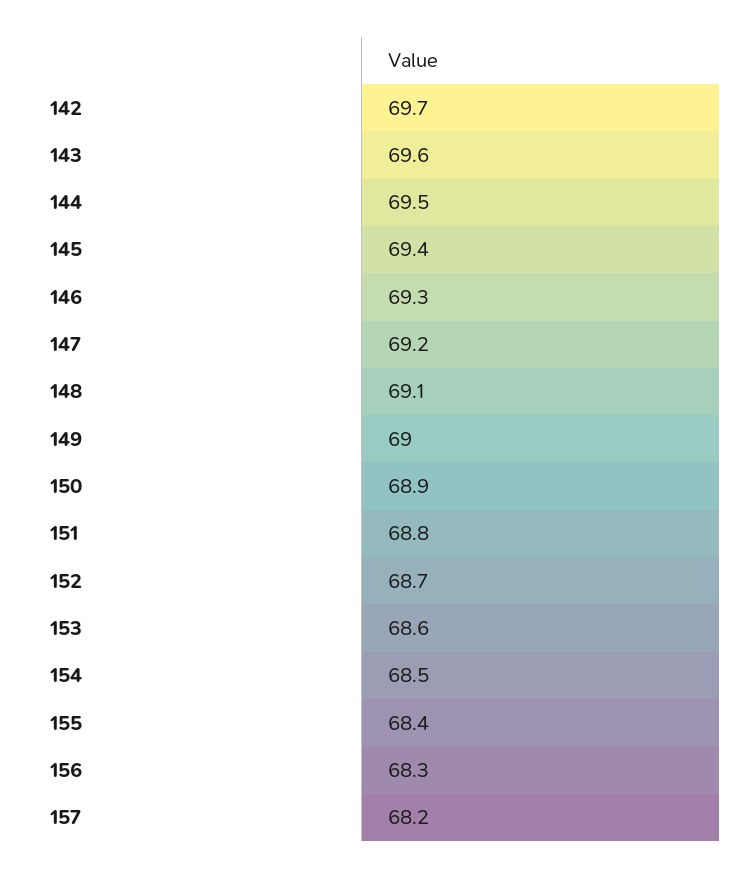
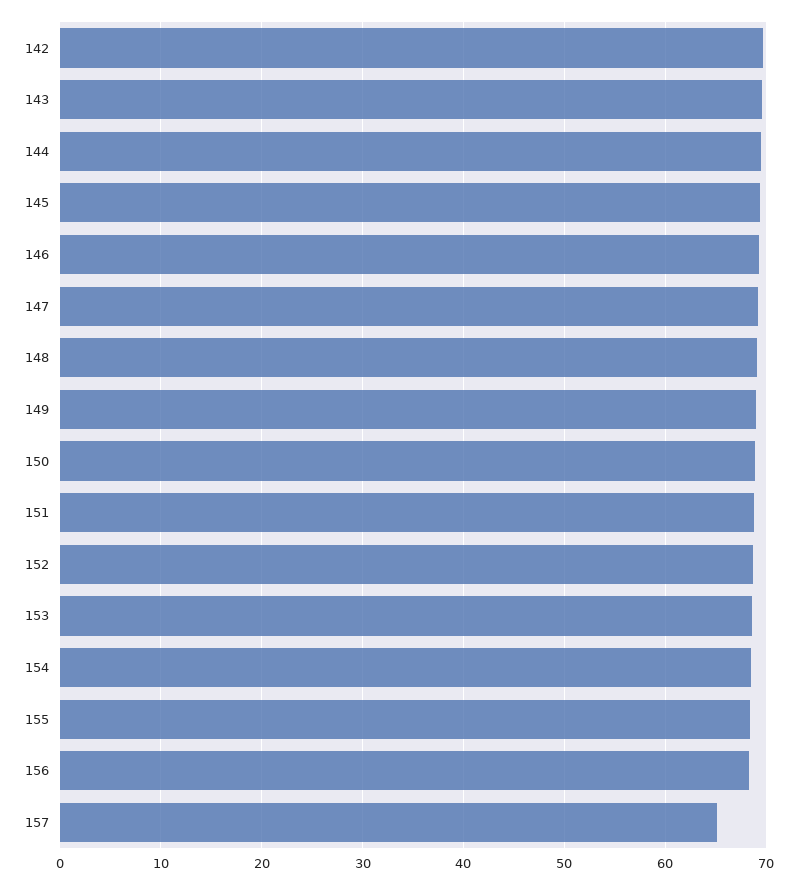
157: 68.2 -> 65

